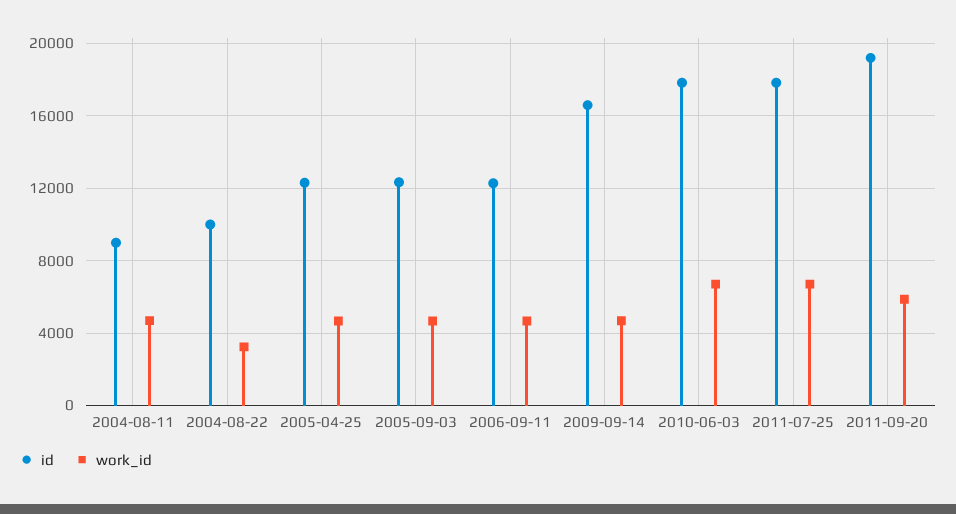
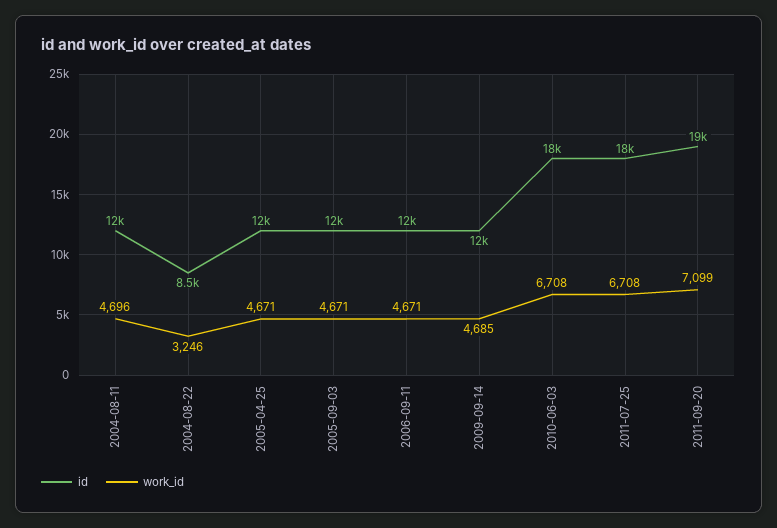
id, 2004-08-11: 9000 -> 12000
id, 2004-08-22: 10000 -> 8500
id, 2009-09-14: 16500 -> 12000
work_id, 2011-09-20: 6000 -> 7099

